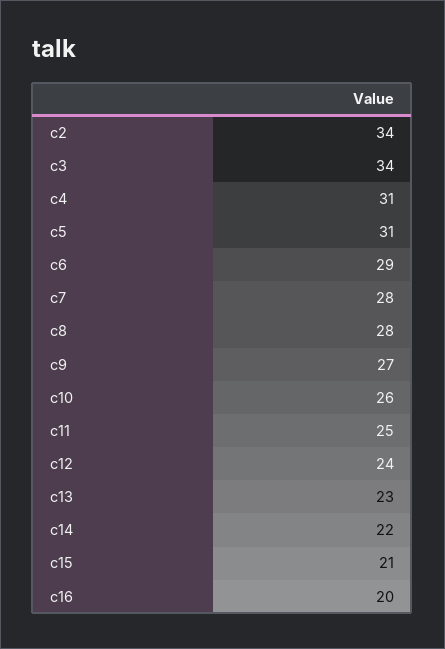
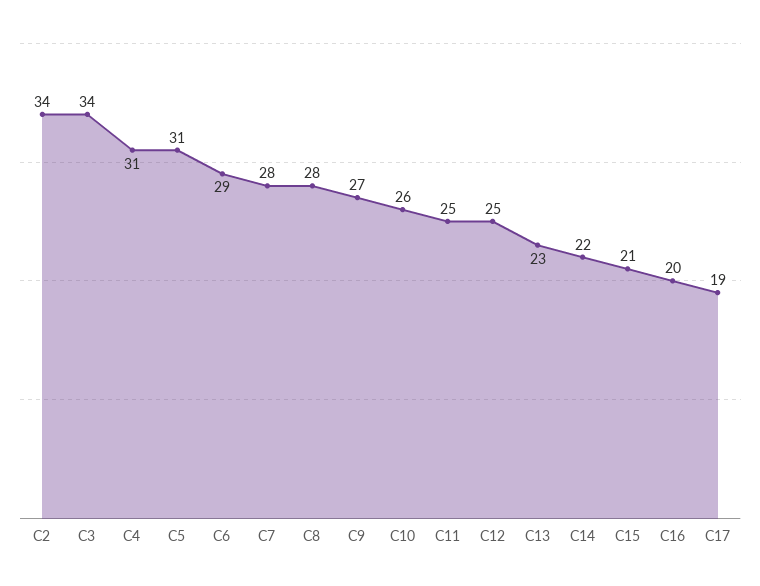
c12: 24 -> 25
C17: none -> 19

